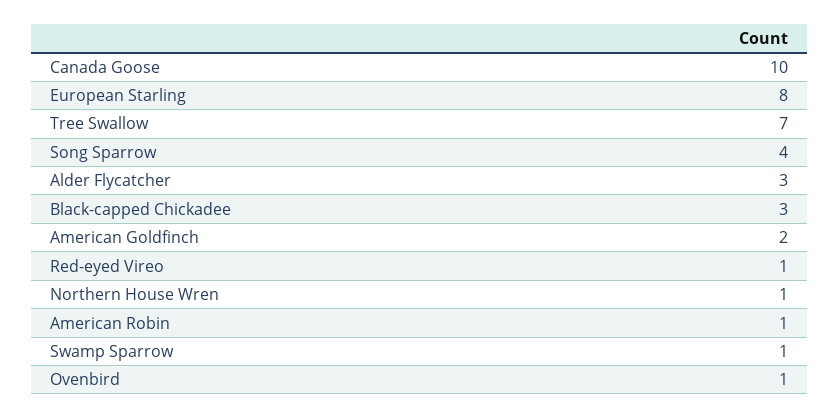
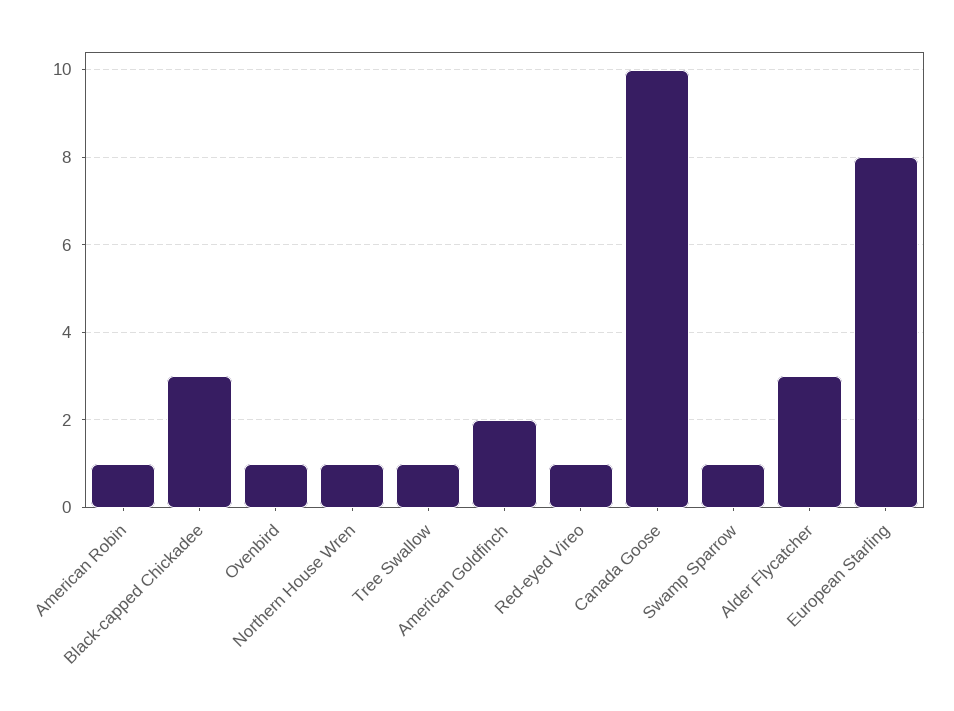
Tree Swallow: 7 -> 1
Song Sparrow: 4 -> none

